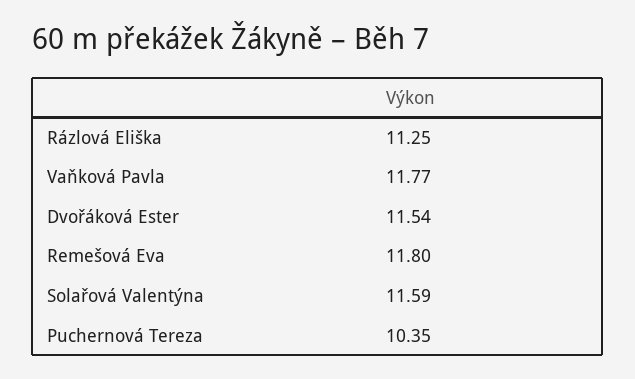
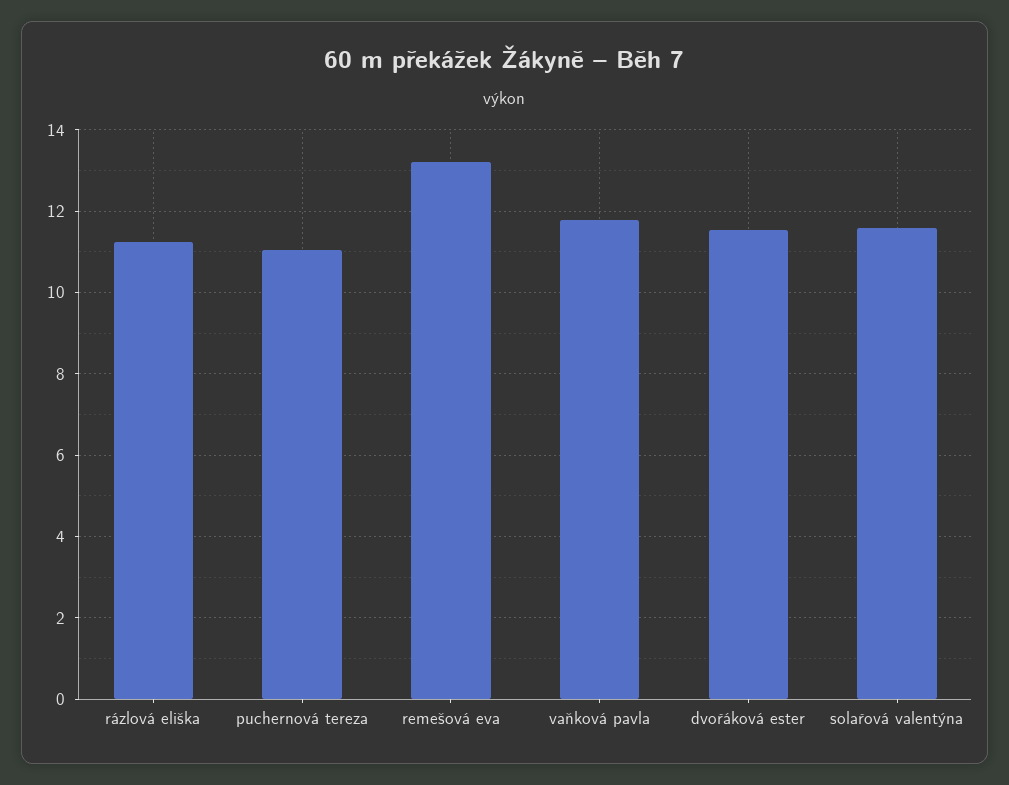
Remešová Eva: 11.8 -> 13.2
Puchernová Tereza: 10.35 -> 11

